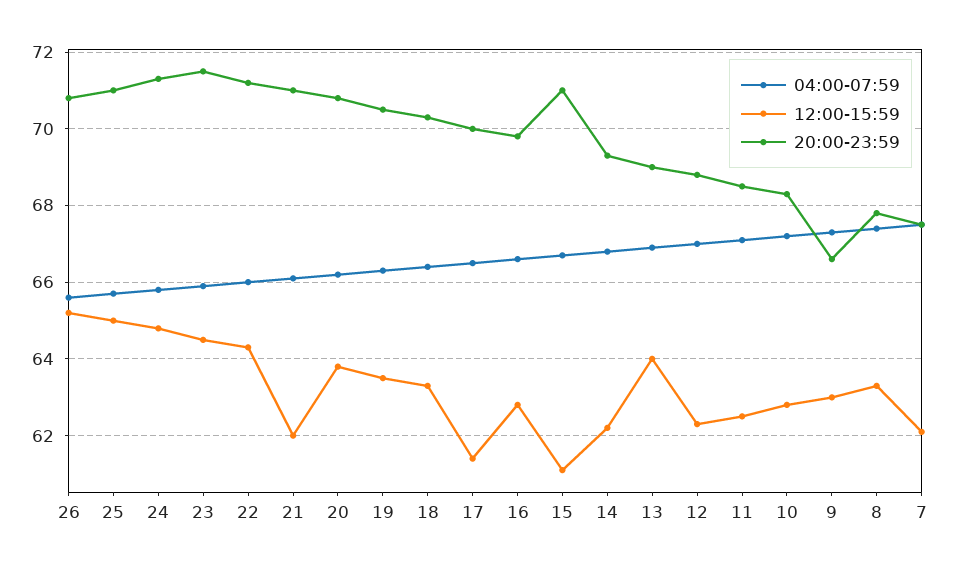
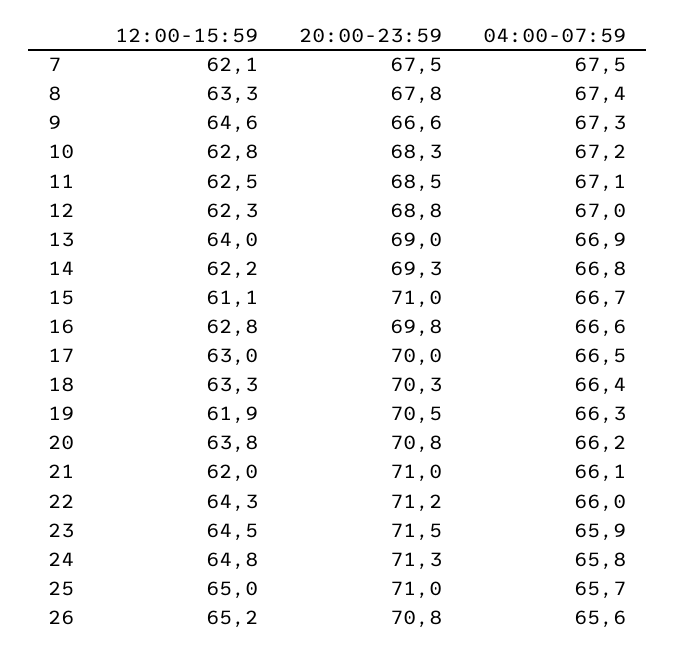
12:00-15:59, 19: 63.5 -> 61.9
12:00-15:59, 17: 61.5 -> 63
12:00-15:59, 9: 63 -> 64.6

